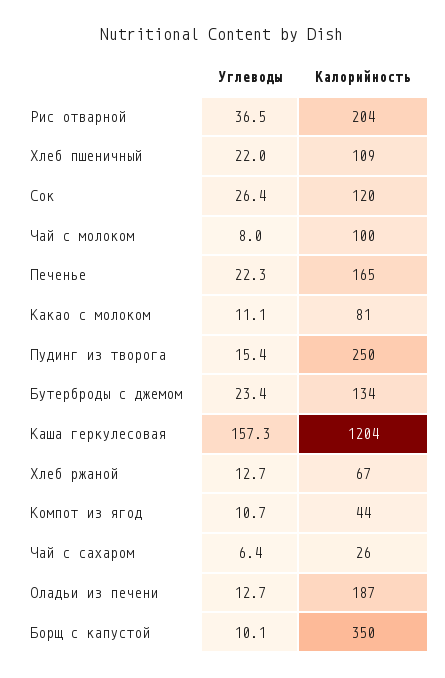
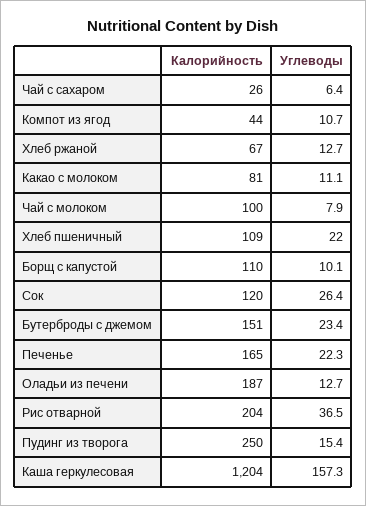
Углеводы, Чай с молоком: 8 -> 7.9
Калорийность, Бутерброды с джемом: 134 -> 151
Калорийность, Борщ с капустой: 350 -> 110

